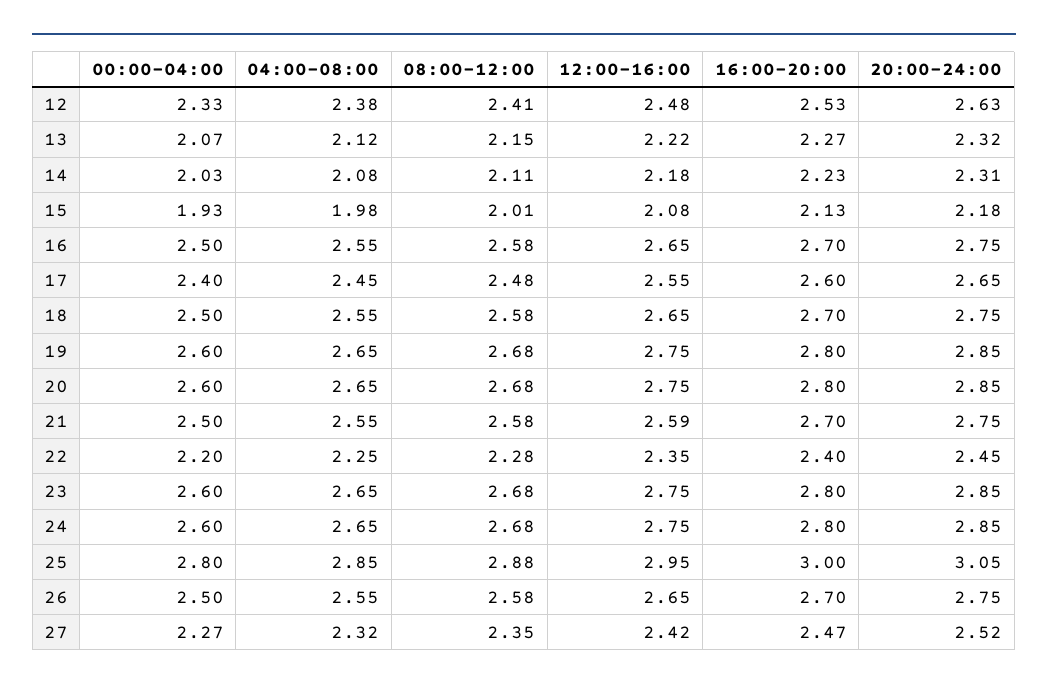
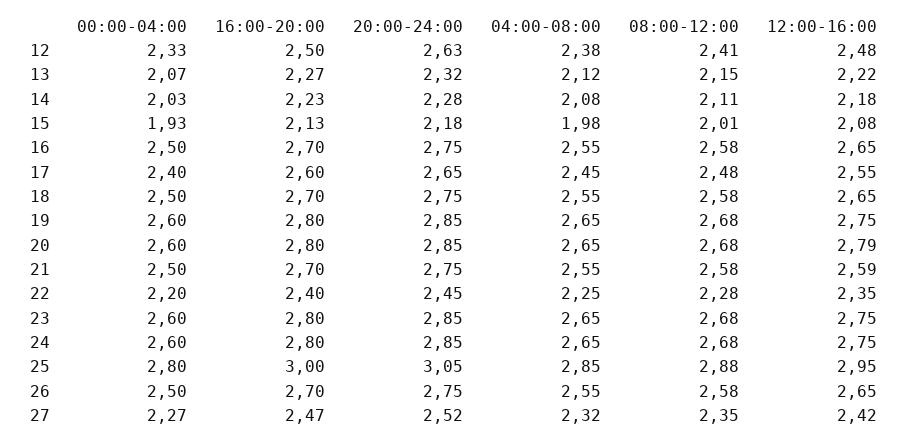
16:00-20:00, 12: 2.53 -> 2.5
20:00-24:00, 14: 2.31 -> 2.28
12:00-16:00, 20: 2.75 -> 2.79

